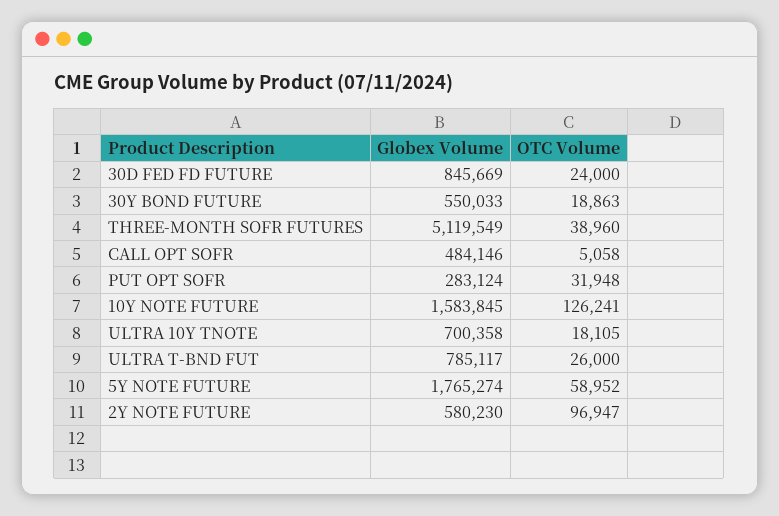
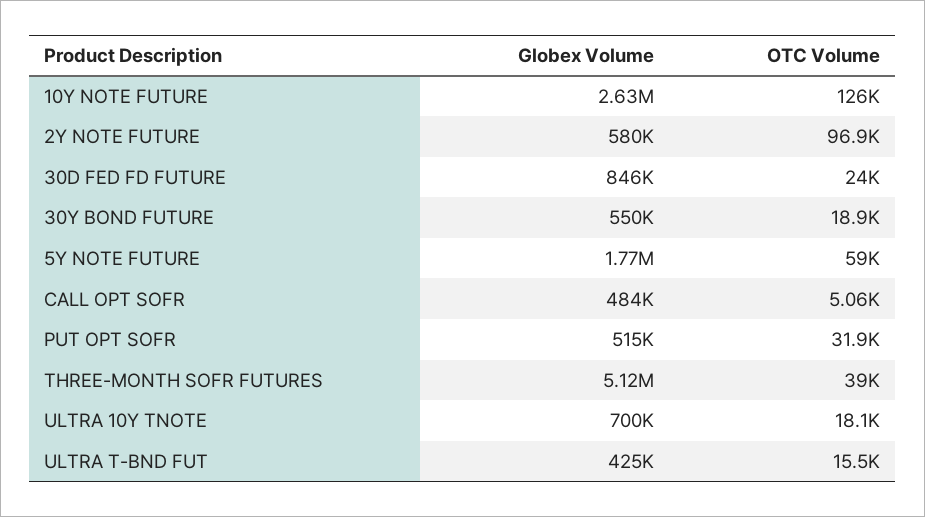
Globex Volume, PUT OPT SOFR: 283124 -> 515000
Globex Volume, 10Y NOTE FUTURE: 1583845 -> 2630000
Globex Volume, ULTRA T-BND FUT: 785117 -> 425000
OTC Volume, ULTRA T-BND FUT: 26000 -> 15500

